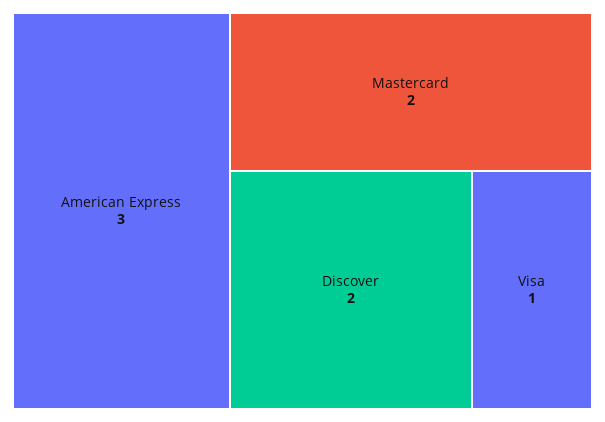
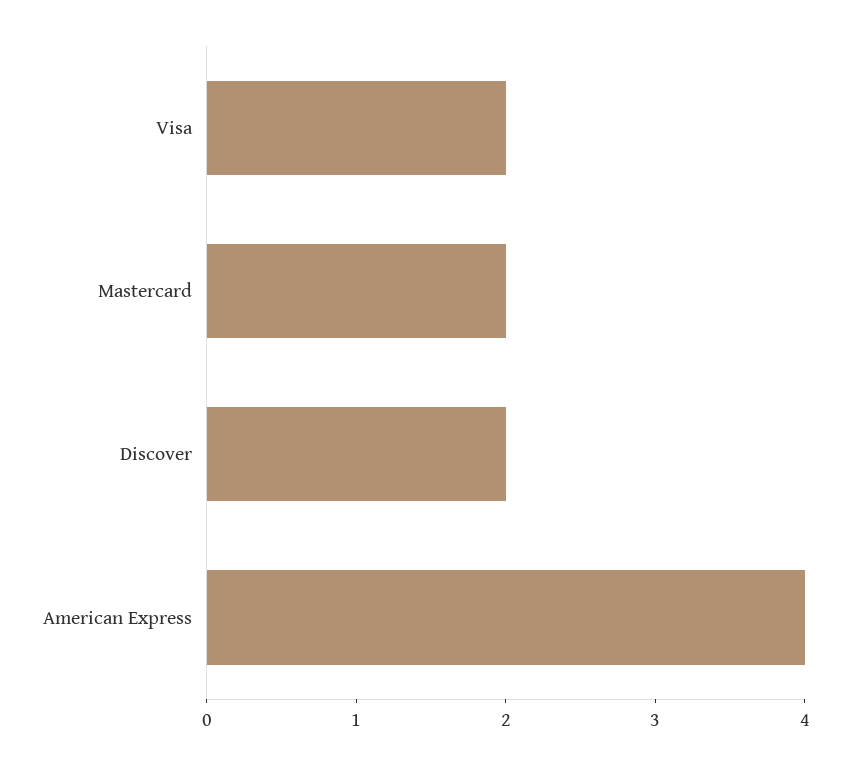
American Express: 3 -> 4
Visa: 1 -> 2

